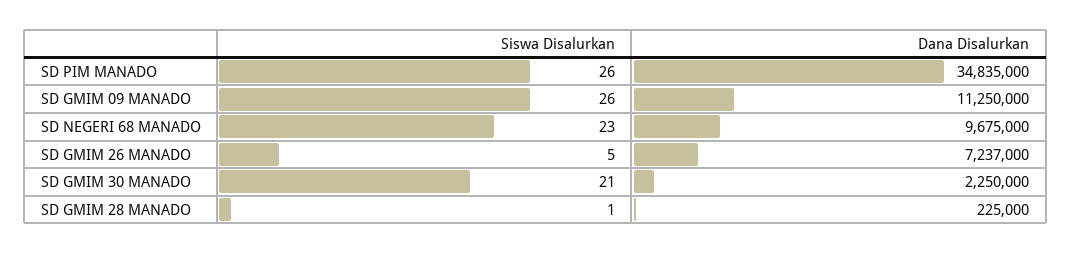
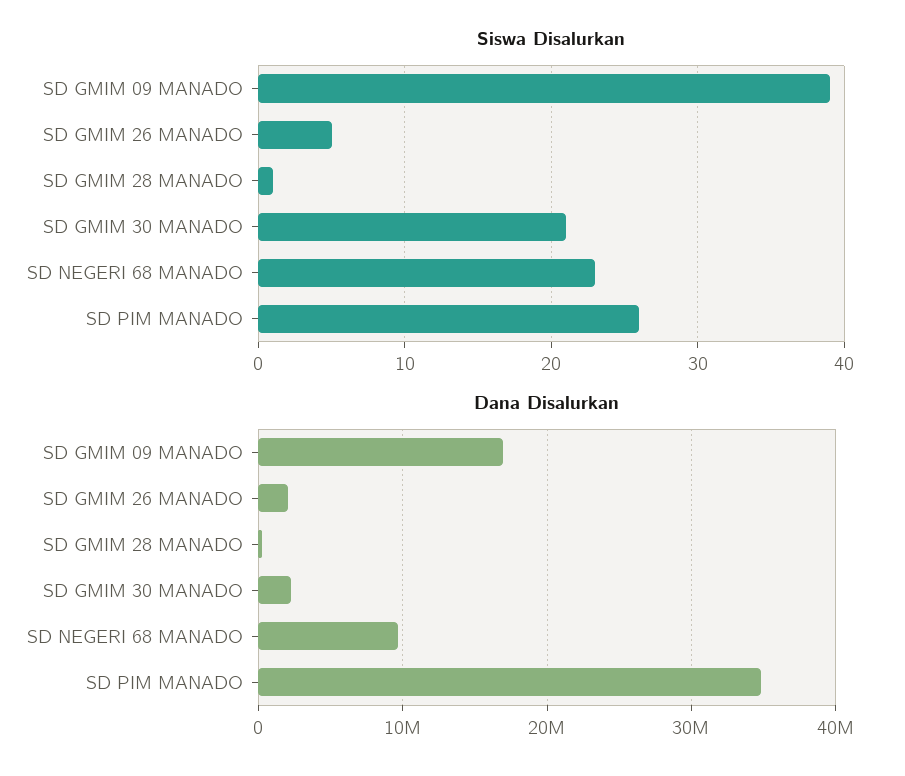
Siswa Disalurkan, SD GMIM 09 MANADO: 26 -> 39
Dana Disalurkan, SD GMIM 09 MANADO: 11250000 -> 17000000
Dana Disalurkan, SD GMIM 26 MANADO: 7237000 -> 2000000

